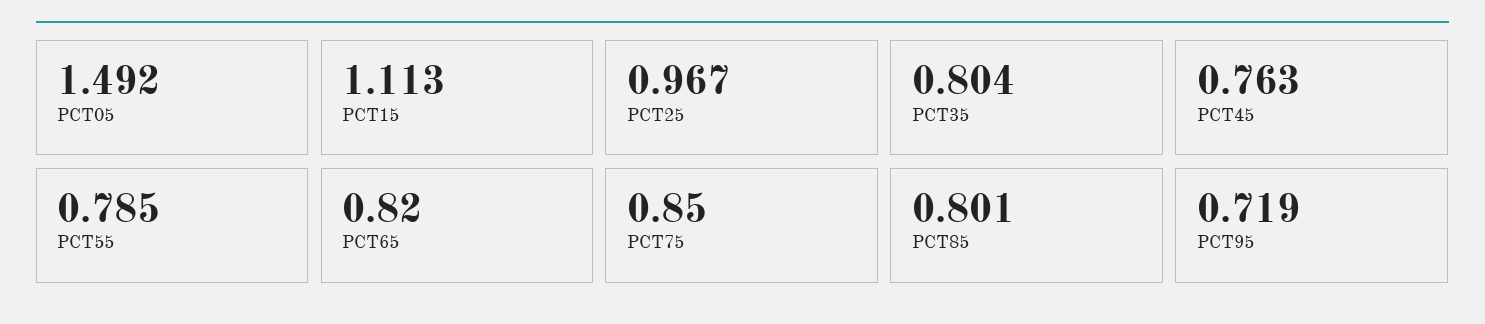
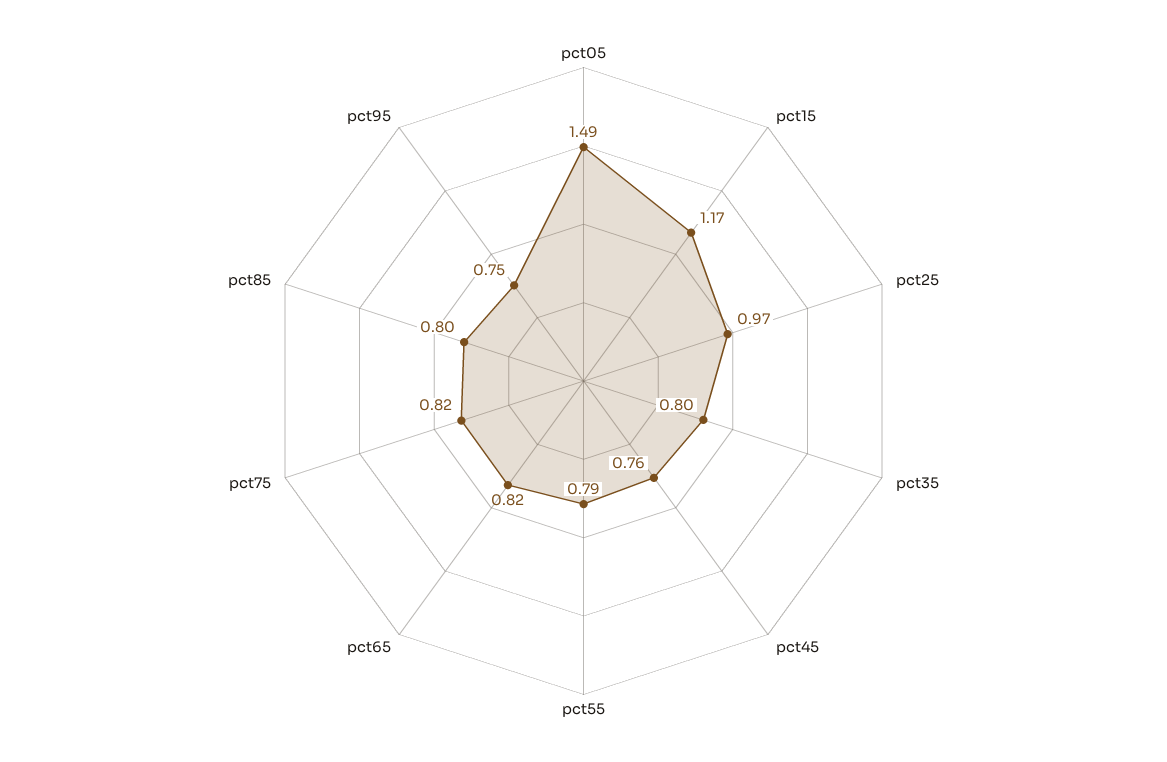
PCT15: 1.113 -> 1.17
PCT75: 0.85 -> 0.82
PCT95: 0.719 -> 0.75

